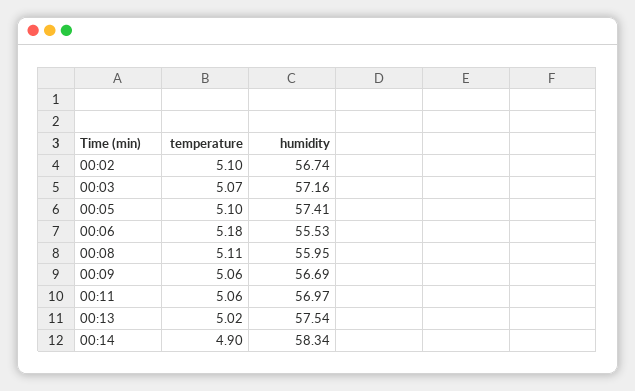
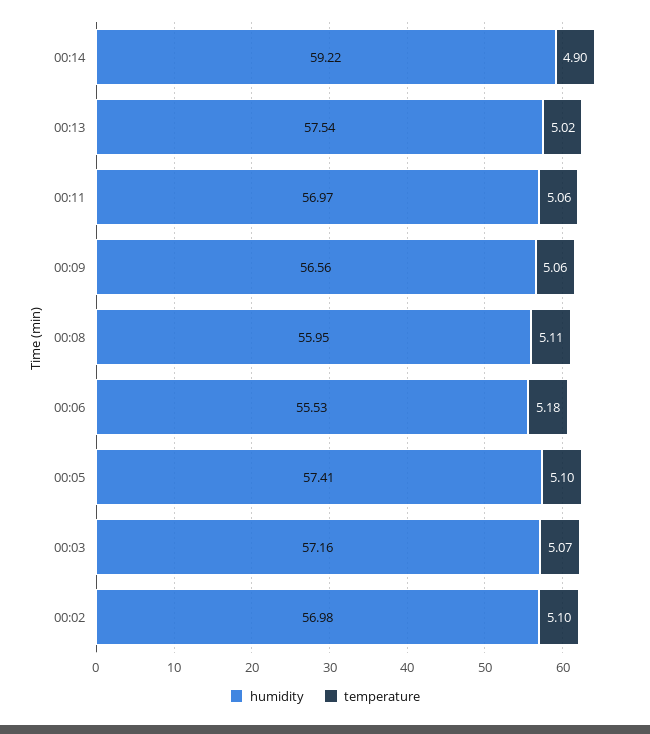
humidity, 00:02: 56.74 -> 56.98
humidity, 00:09: 56.69 -> 56.56
humidity, 00:14: 58.34 -> 59.22

